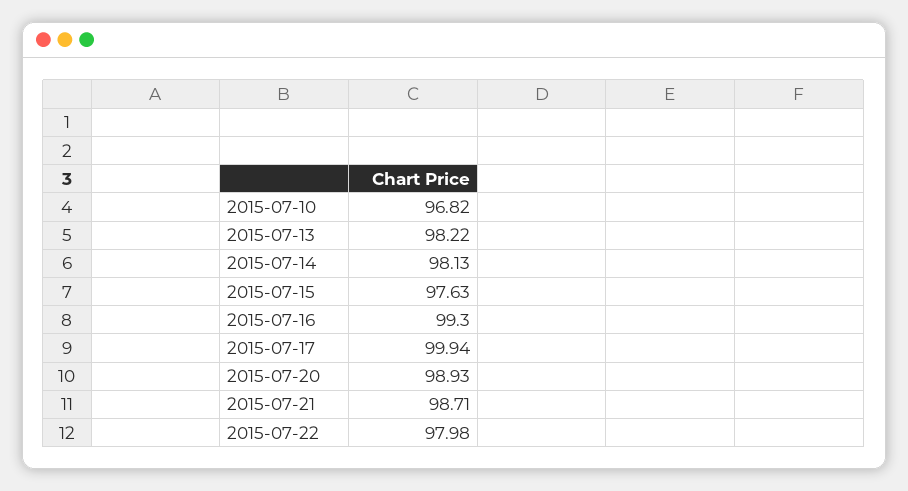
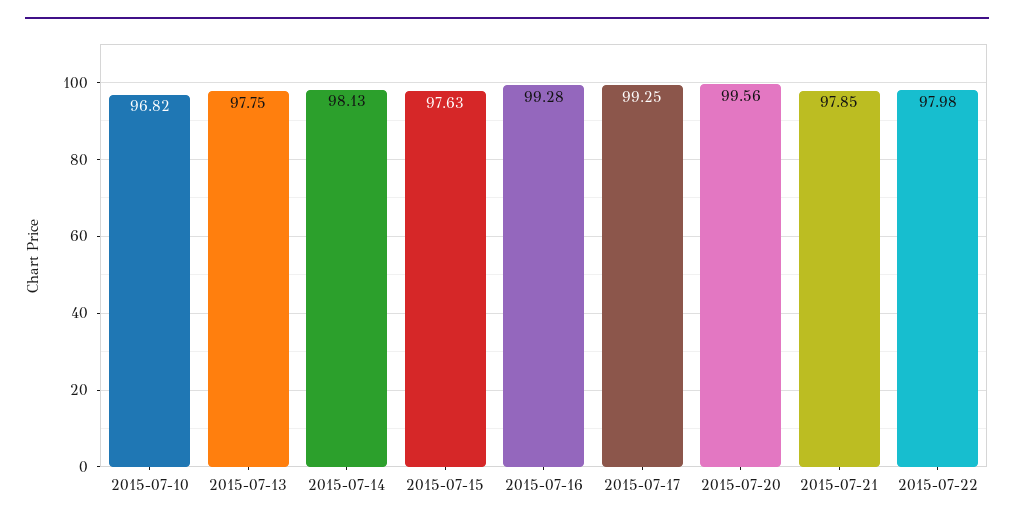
2015-07-13: 98.22 -> 97.75
2015-07-16: 99.3 -> 99.28
2015-07-17: 99.94 -> 99.25
2015-07-20: 98.93 -> 99.56
2015-07-21: 98.71 -> 97.85

